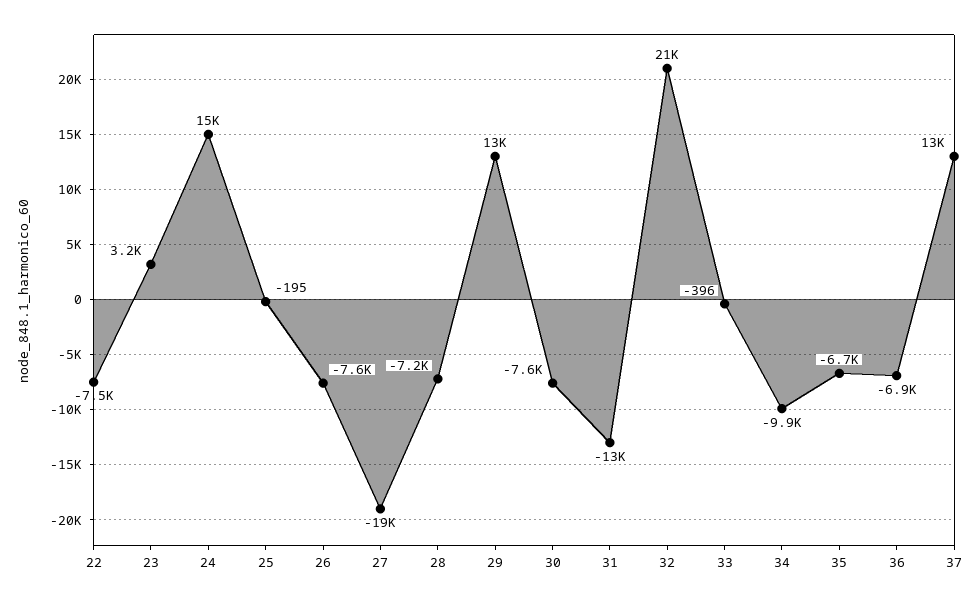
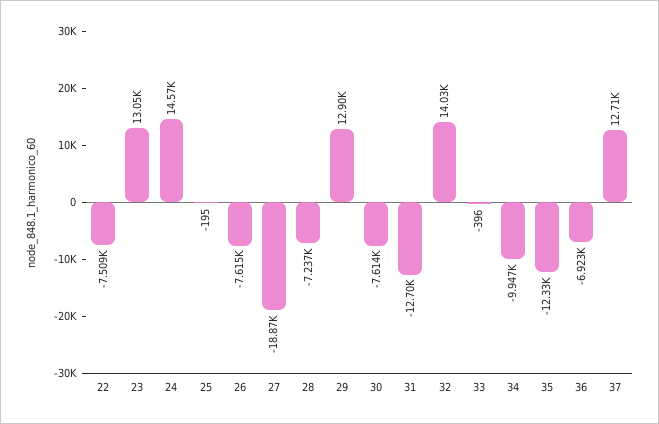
23: 3200 -> 13050
32: 21000 -> 14030
35: -6700 -> -12330

